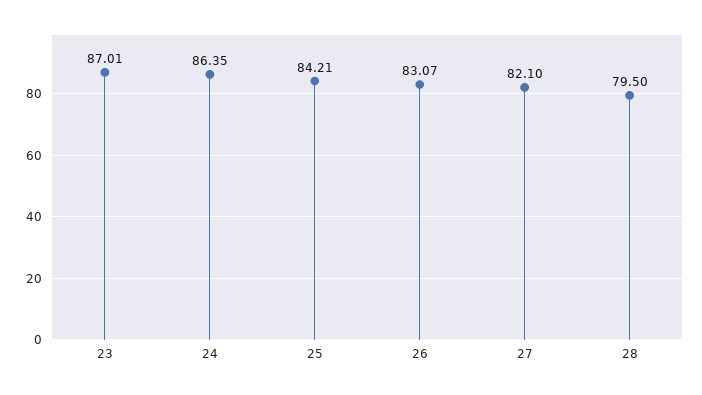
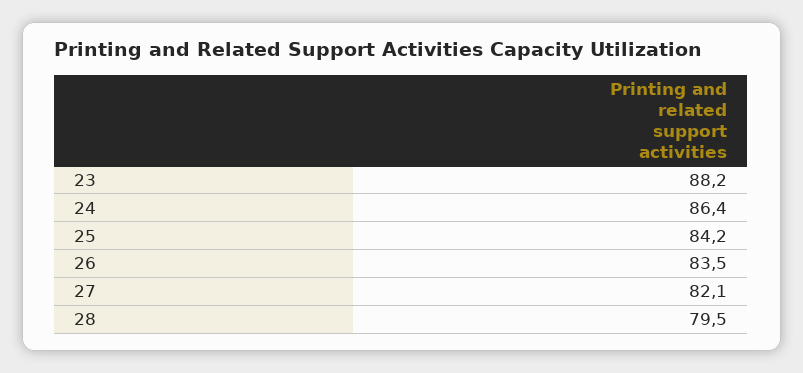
23: 87.01 -> 88.2
26: 83.07 -> 83.5

